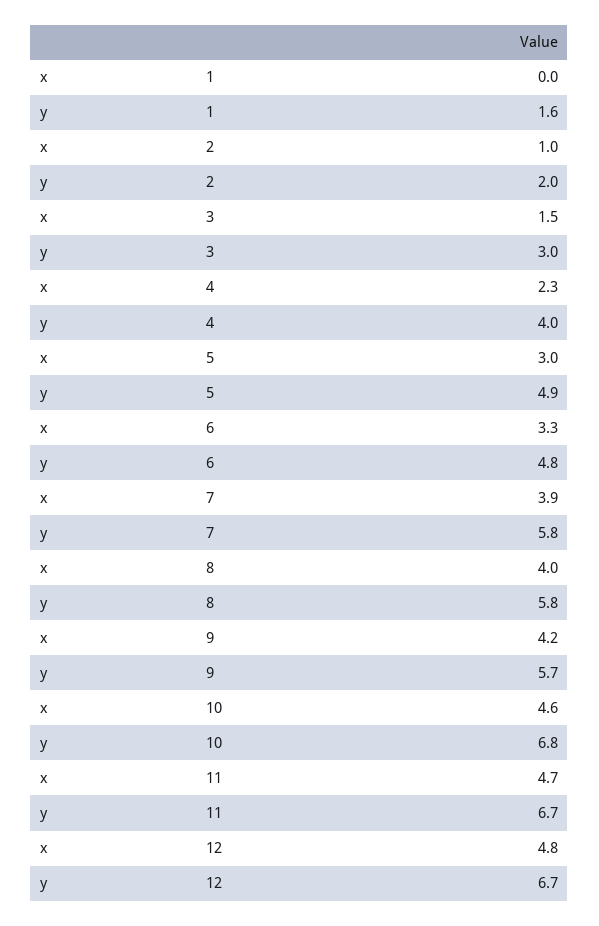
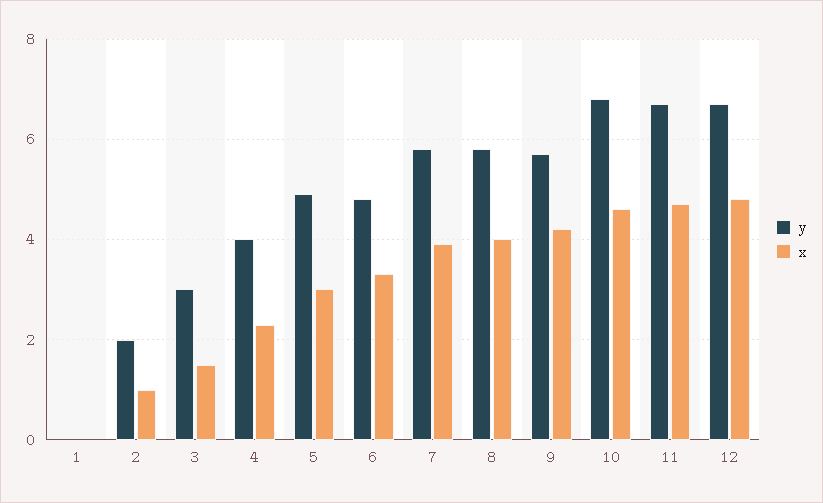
y, 1: 1.6 -> 0

